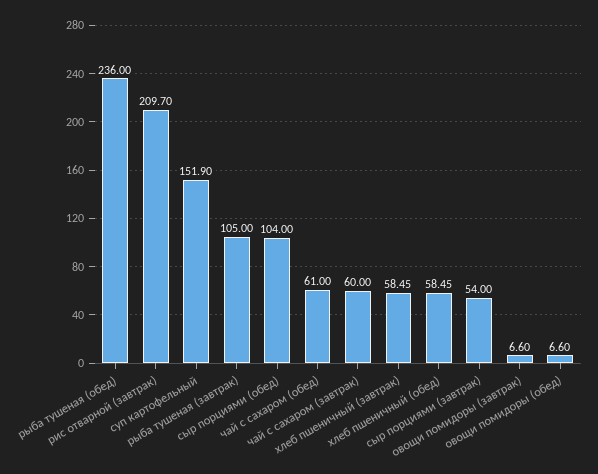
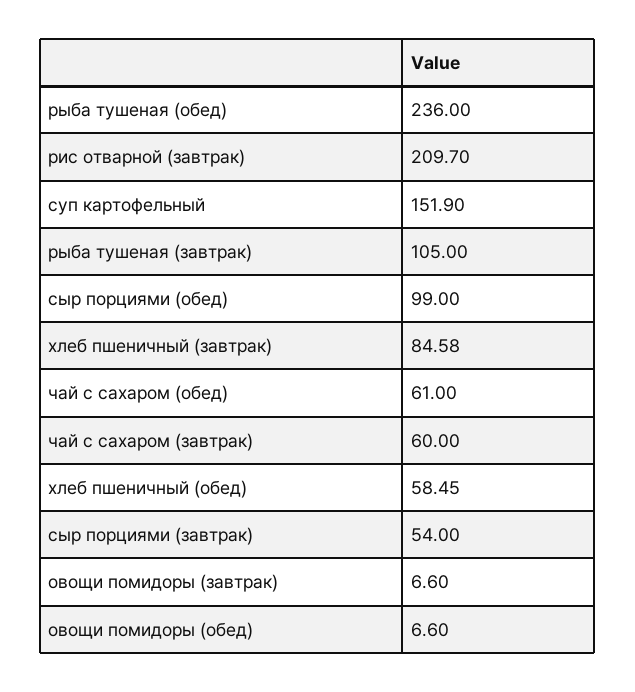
сыр порциями (обед): 104 -> 99
хлеб пшеничный (завтрак): 58.45 -> 84.58

